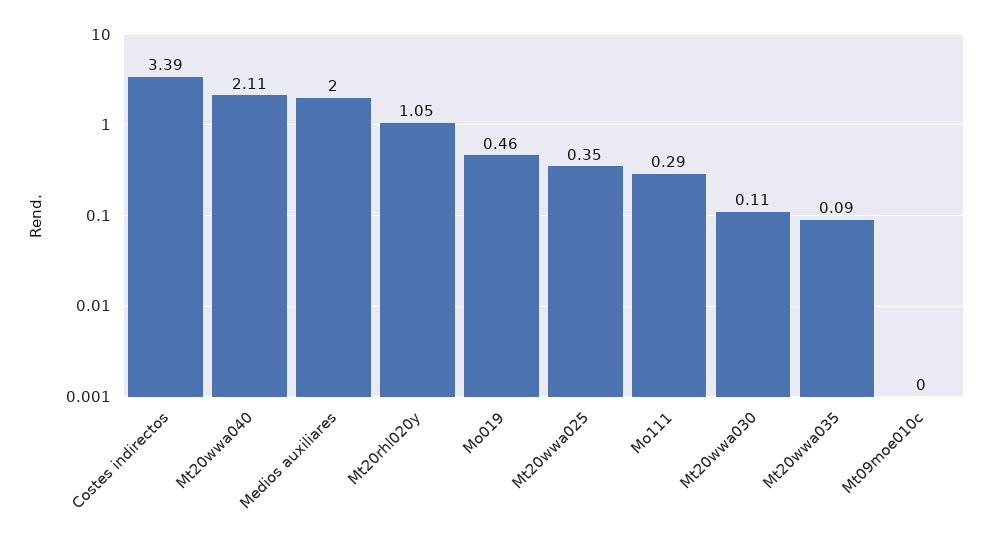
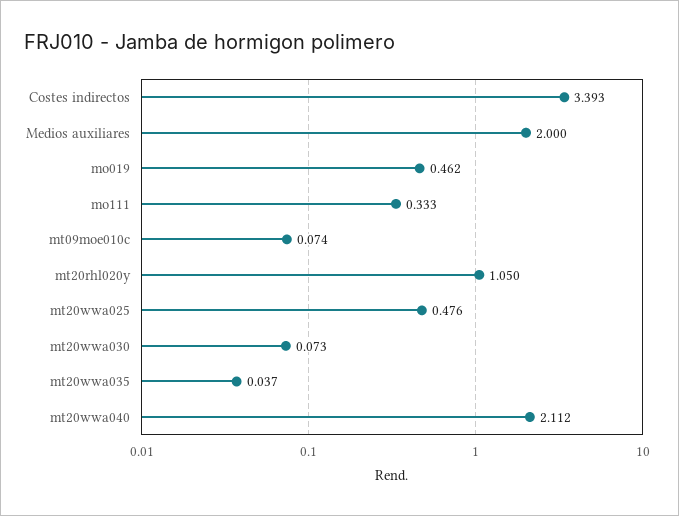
Mt20wwa025: 0.35 -> 0.476
Mo111: 0.29 -> 0.333
Mt20wwa030: 0.11 -> 0.073
Mt20wwa035: 0.09 -> 0.037
Mt09moe010c: 0 -> 0.074

